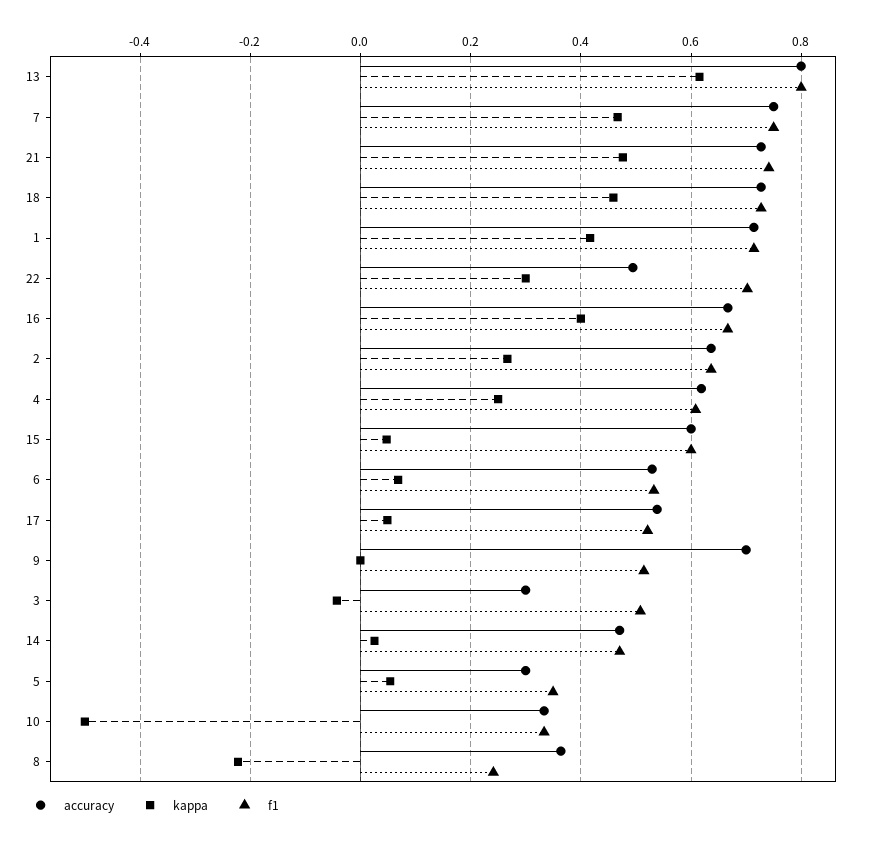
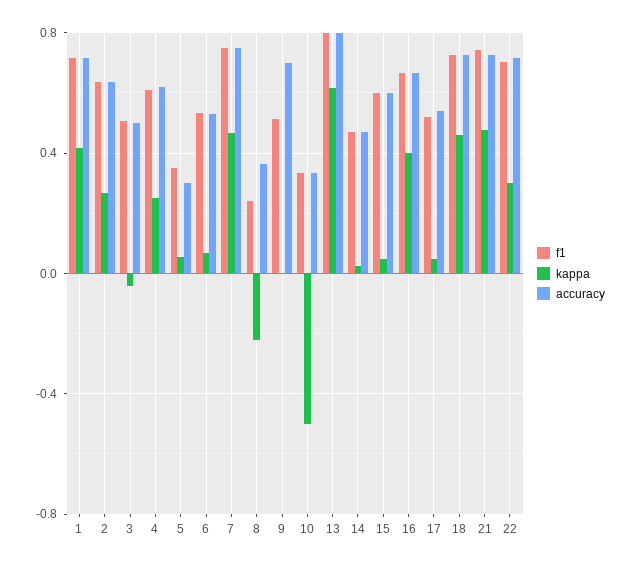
accuracy, 22: 0.5 -> 0.7
accuracy, 3: 0.3 -> 0.5

